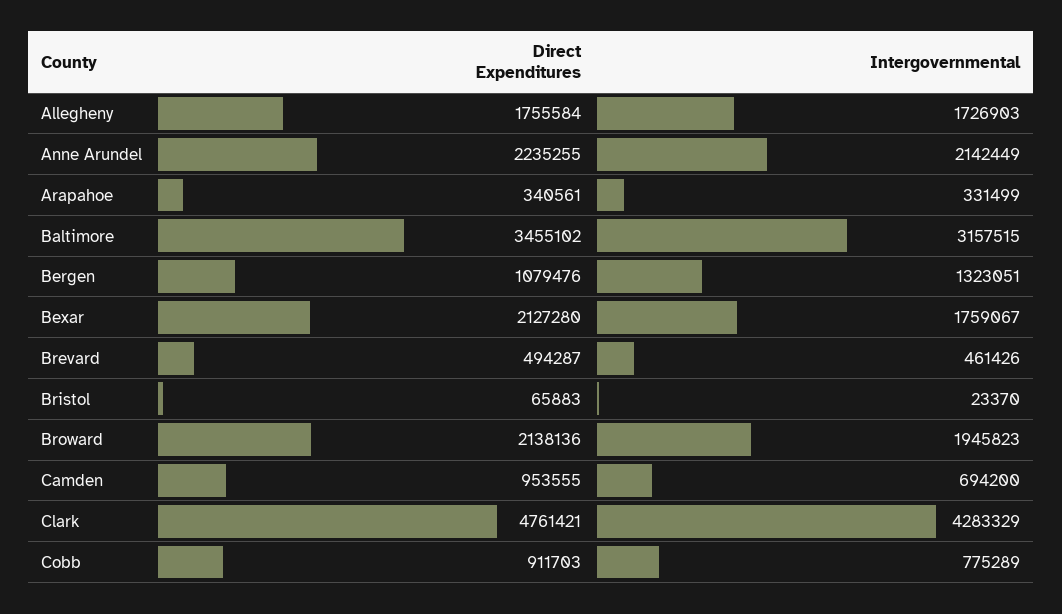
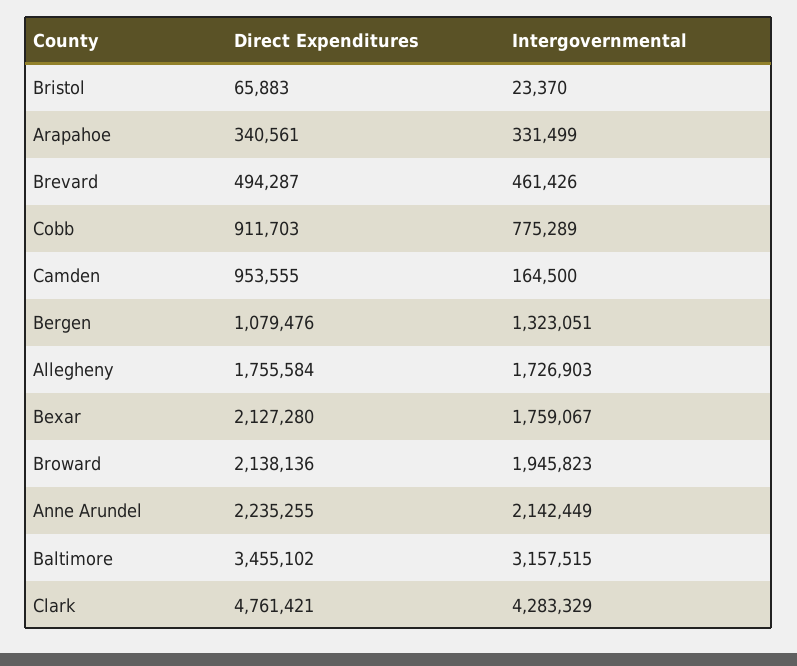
Intergovernmental, Camden: 694200 -> 164500

